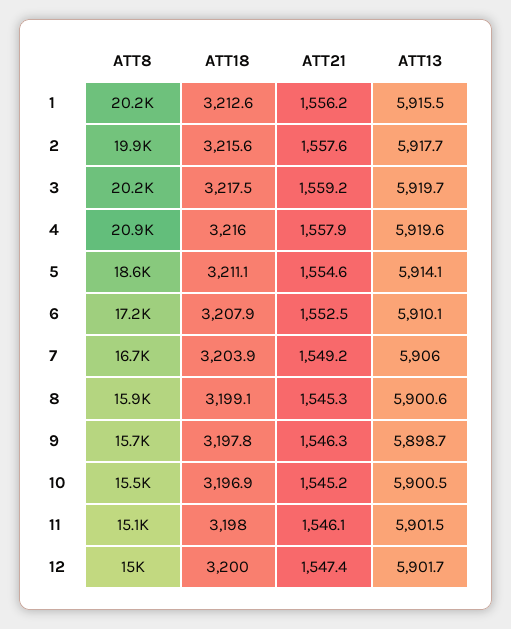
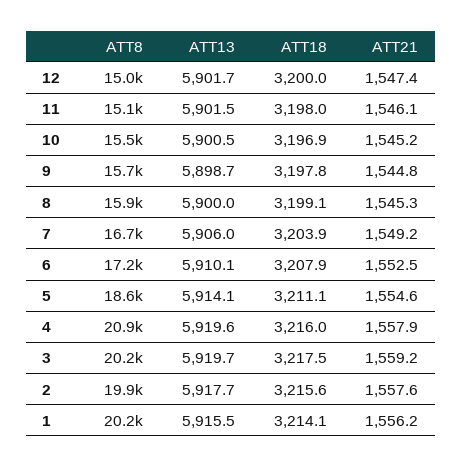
ATT18, 1: 3212.6 -> 3214.1
ATT13, 8: 5900.6 -> 5900
ATT21, 9: 1546.3 -> 1544.8

